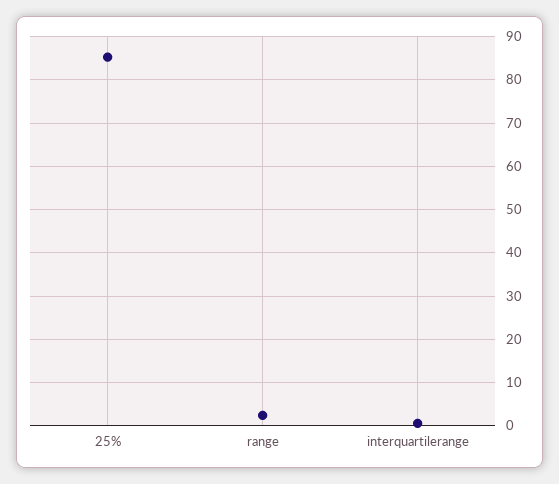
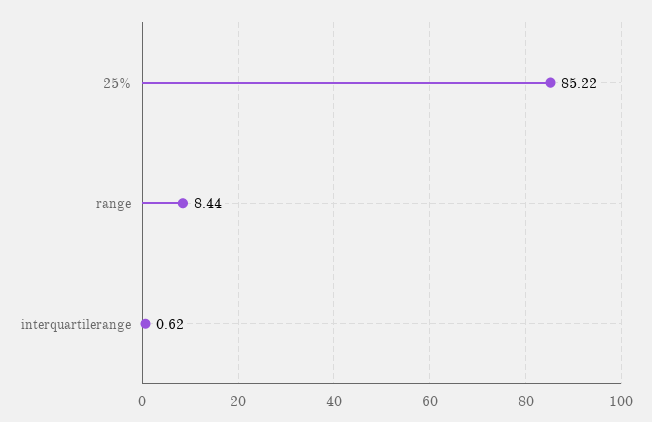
range: 2 -> 8.44

